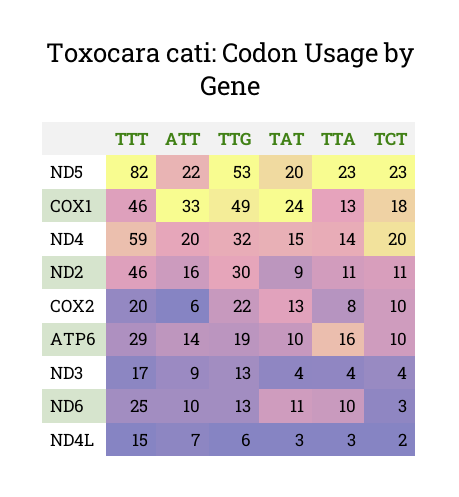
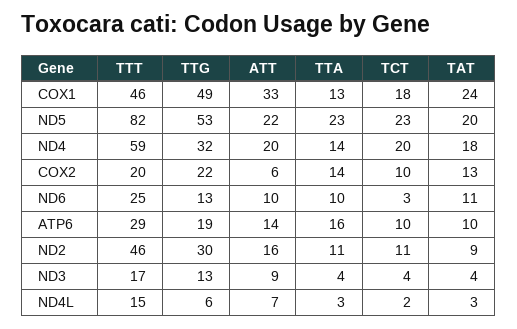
TAT, ND4: 15 -> 18
TTA, COX2: 8 -> 14

